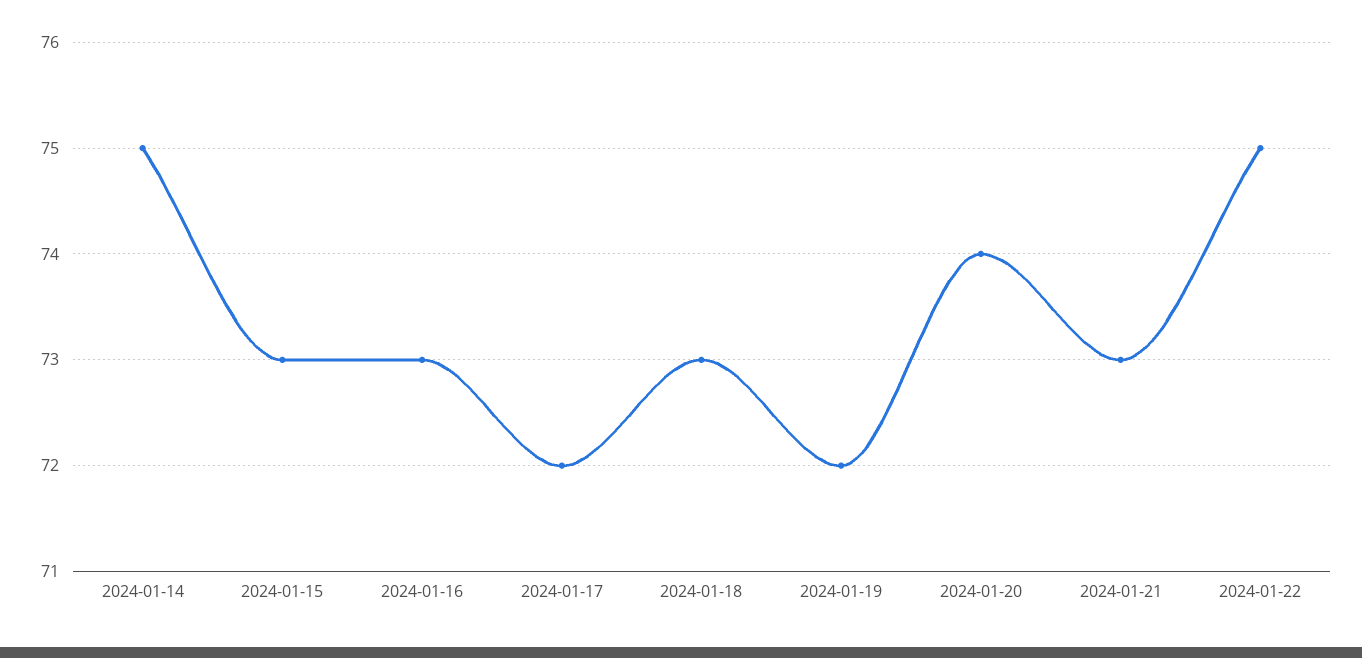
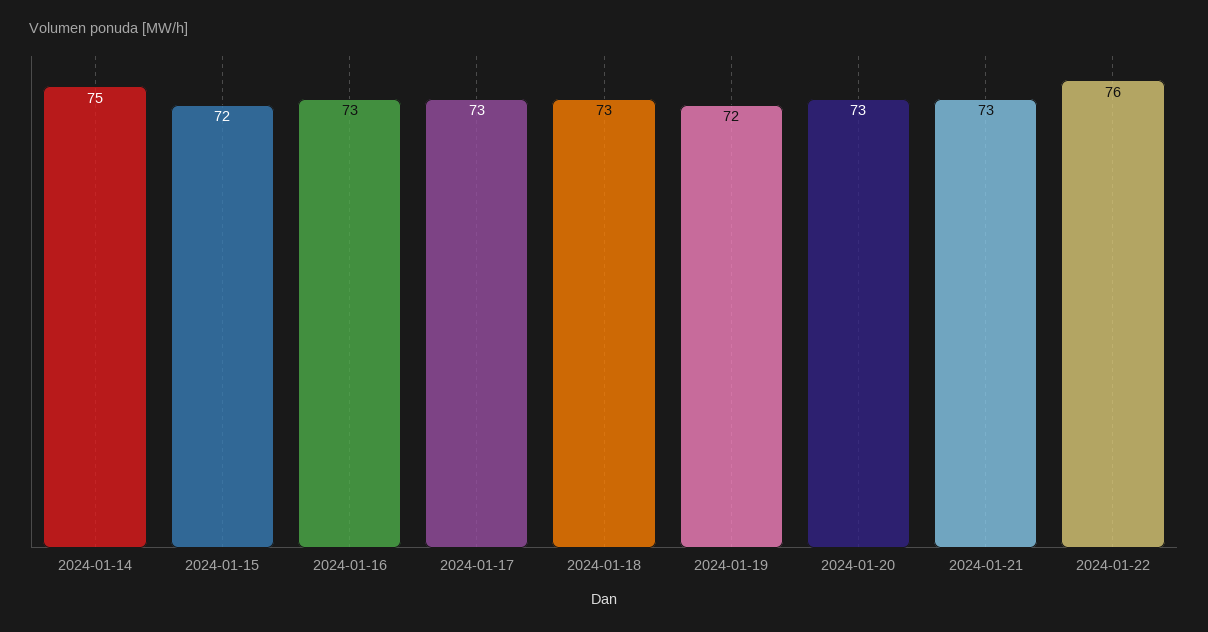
2024-01-15: 73 -> 72
2024-01-17: 72 -> 73
2024-01-20: 74 -> 73
2024-01-22: 75 -> 76

